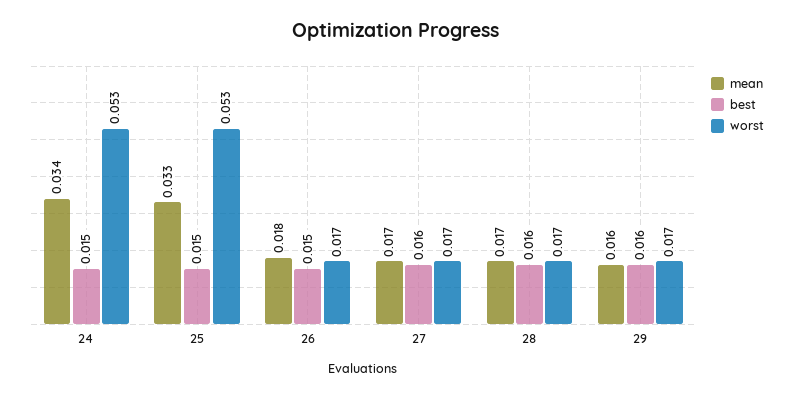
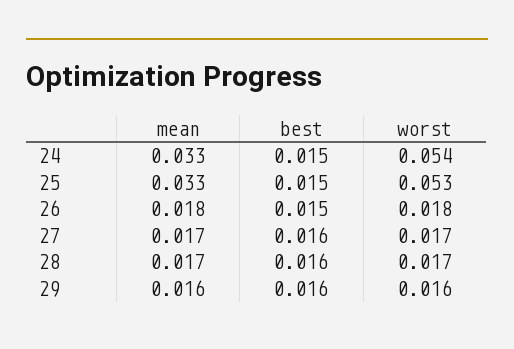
mean, 24: 0.034 -> 0.033
worst, 24: 0.053 -> 0.054
worst, 26: 0.017 -> 0.018
worst, 29: 0.017 -> 0.016

